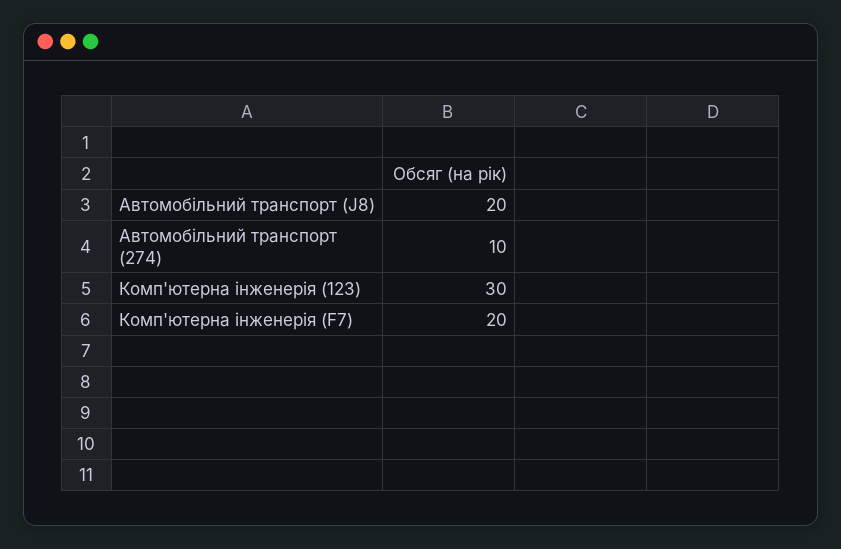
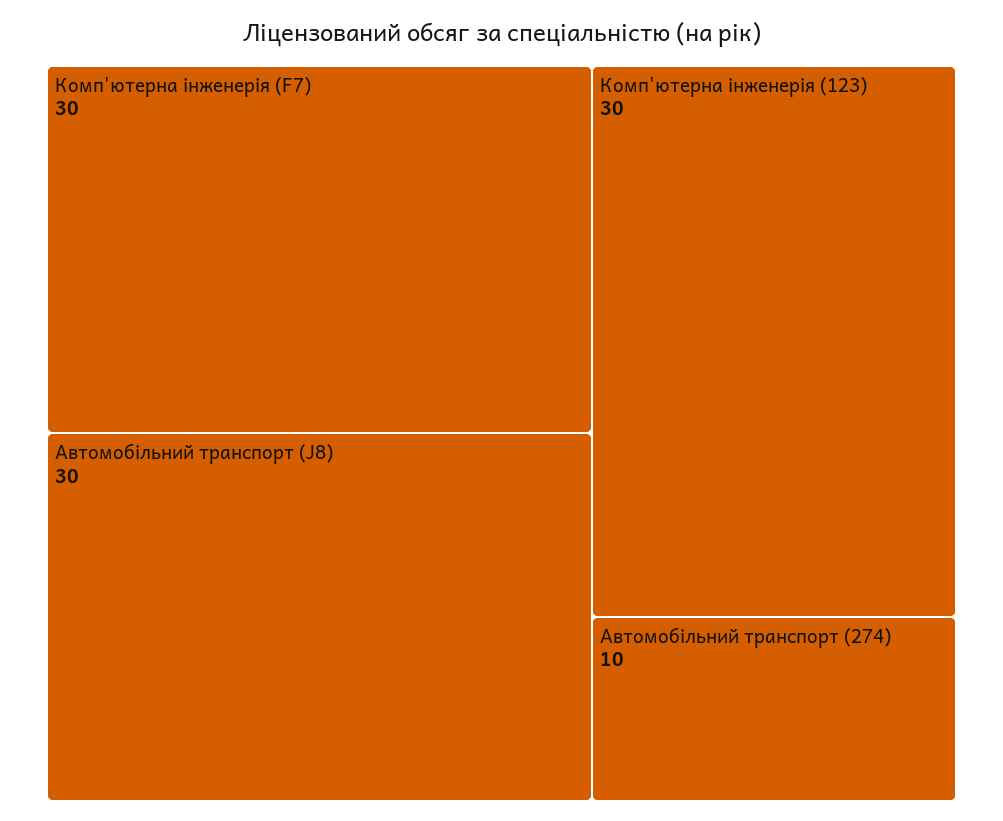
Автомобільний транспорт (J8): 20 -> 30
Комп'ютерна інженерія (F7): 20 -> 30

